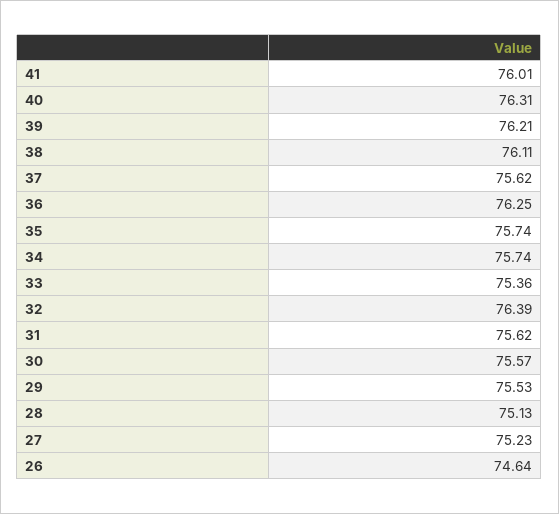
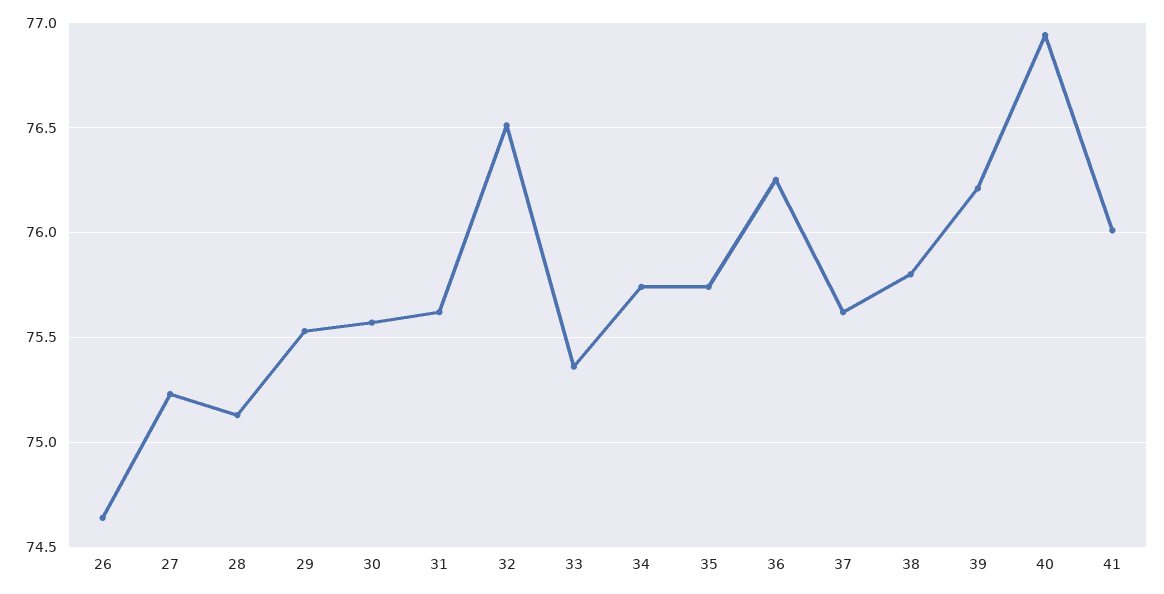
40: 76.31 -> 76.95
38: 76.11 -> 75.8
32: 76.39 -> 76.5

